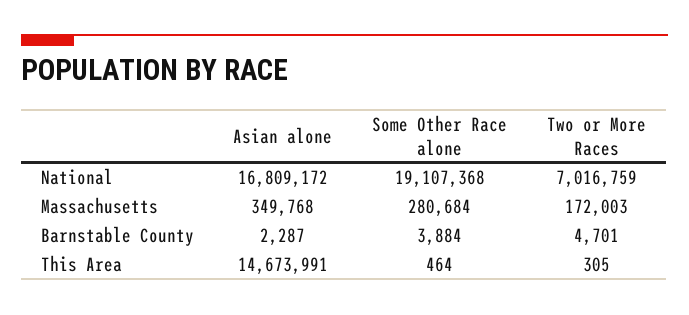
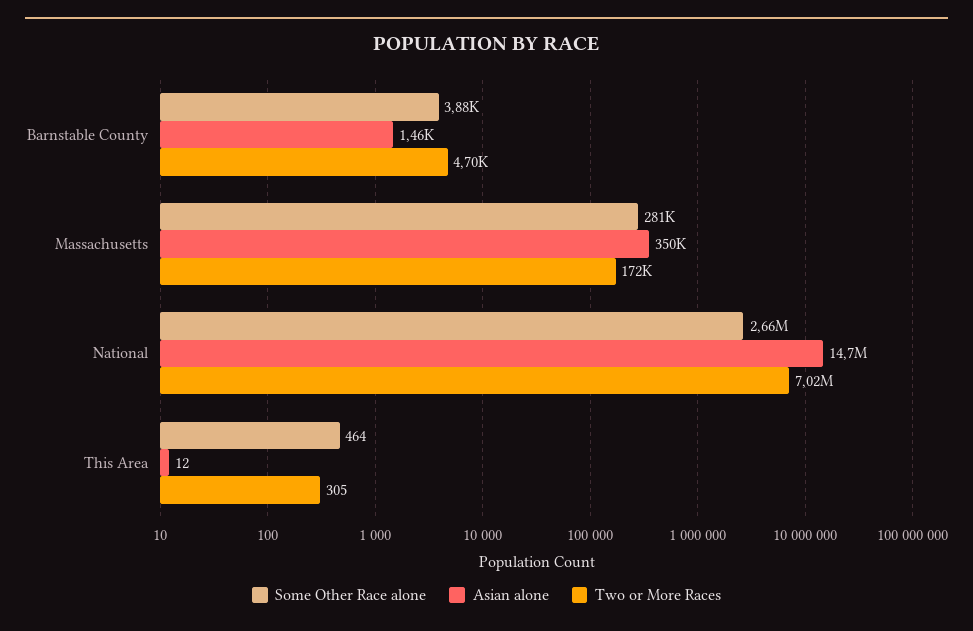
Asian alone, National: 16809172 -> 14700000
Some Other Race alone, National: 19107368 -> 2660000
Asian alone, Barnstable County: 2287 -> 1460
Asian alone, This Area: 14673991 -> 12

